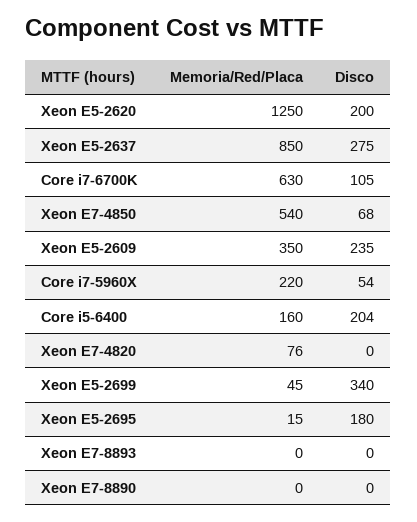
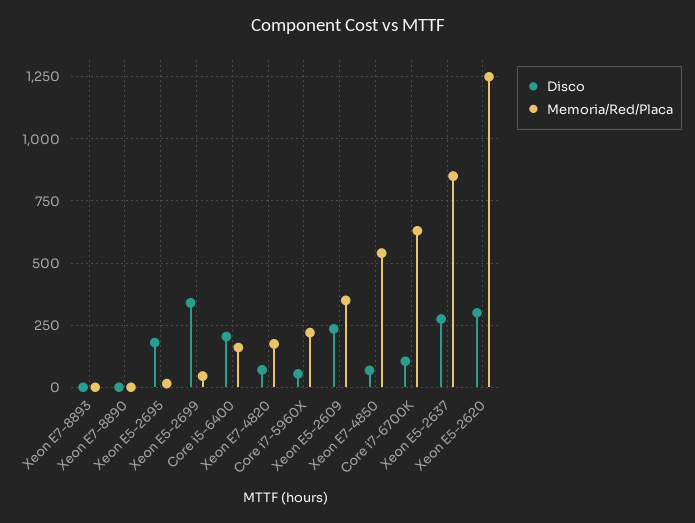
Disco, Xeon E5-2620: 200 -> 300
Memoria/Red/Placa, Xeon E7-4820: 76 -> 175
Disco, Xeon E7-4820: 0 -> 75

